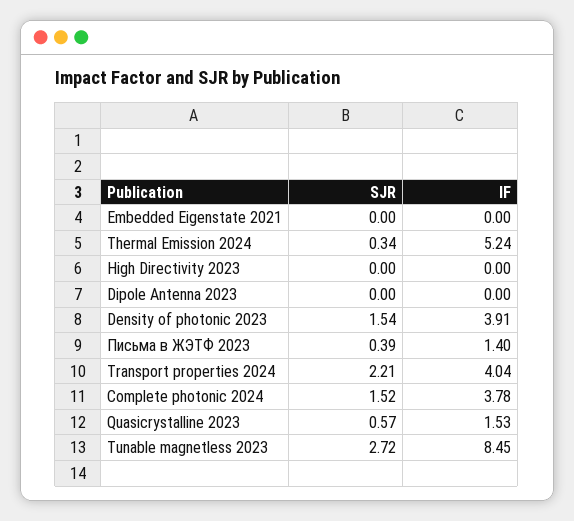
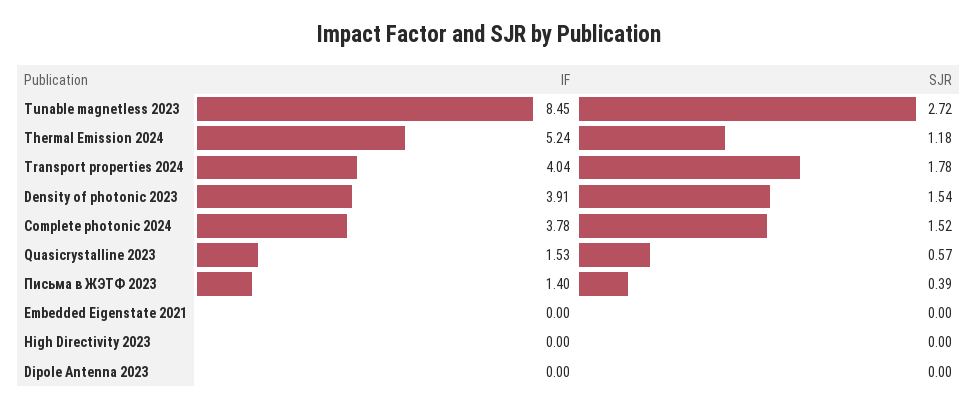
SJR, Thermal Emission 2024: 0.34 -> 1.18
SJR, Transport properties 2024: 2.21 -> 1.78

